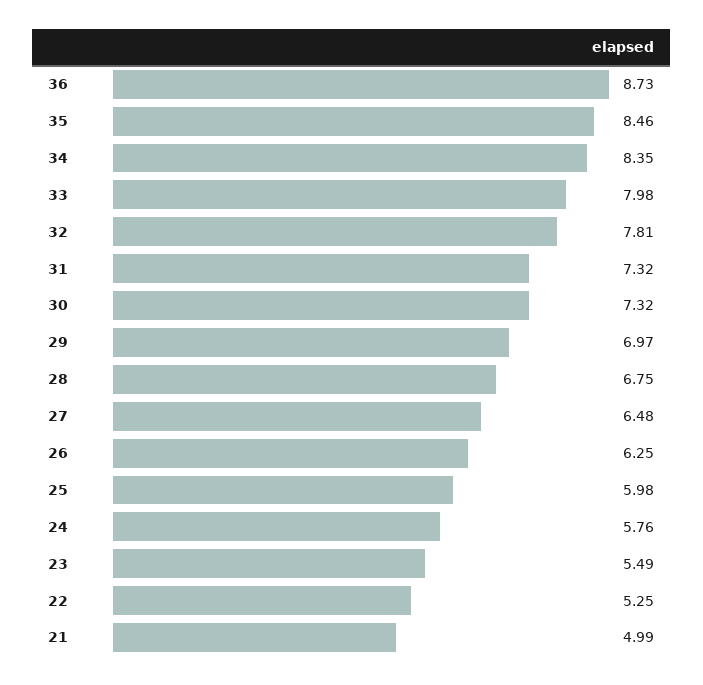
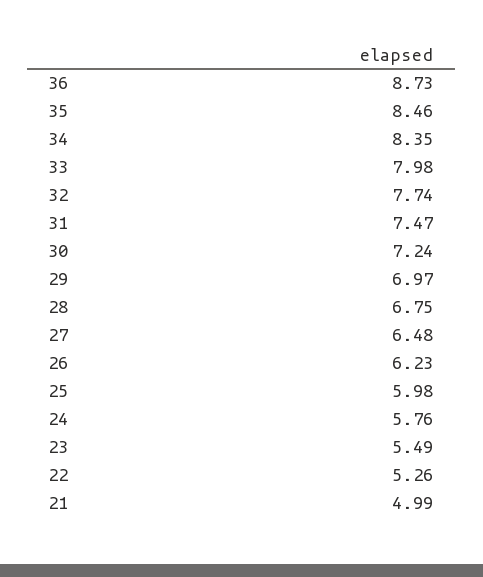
32: 7.81 -> 7.74
31: 7.32 -> 7.47
30: 7.32 -> 7.24
26: 6.25 -> 6.23
22: 5.25 -> 5.26

